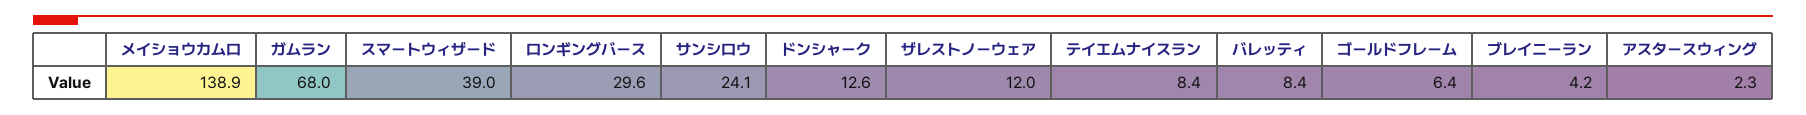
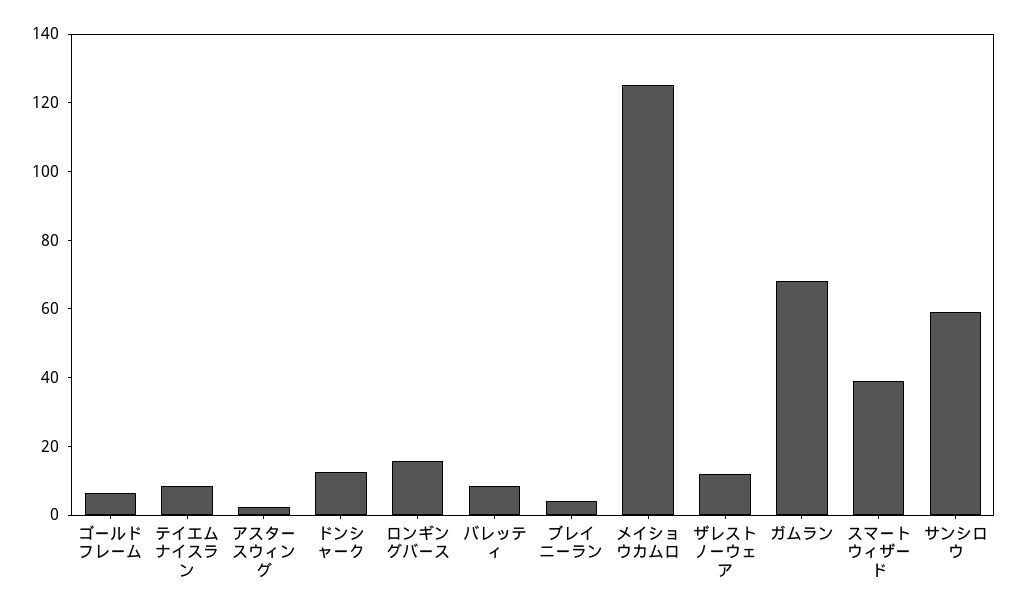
メイショウカムロ: 138.9 -> 125
ロンギングバース: 29.6 -> 15
サンシロウ: 24.1 -> 60

